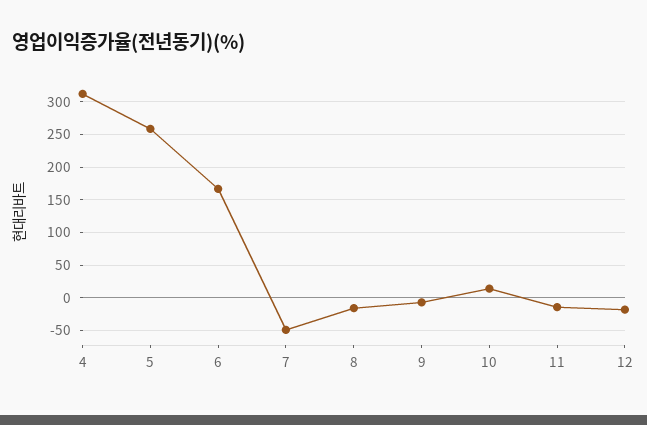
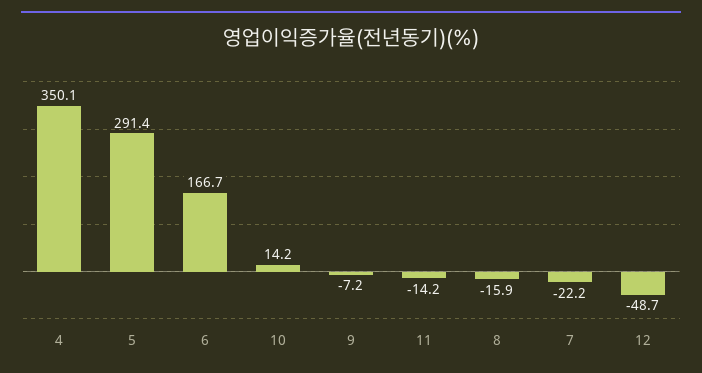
4: 310 -> 350.1
5: 260 -> 291.4
7: -50 -> -22.2
12: -20 -> -48.7

